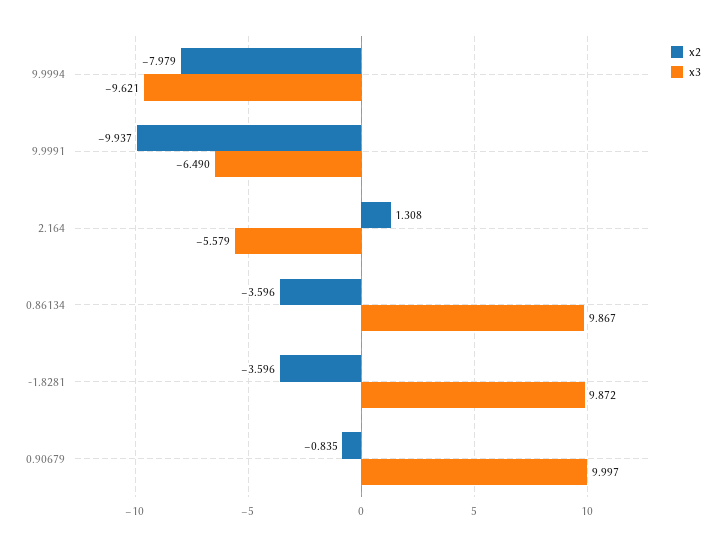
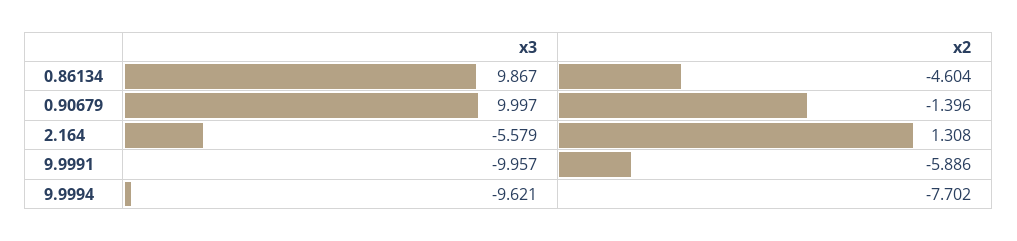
x2, 9.9994: -7.979 -> -7.702
x2, 9.9991: -9.937 -> -5.886
x3, 9.9991: -6.49 -> -9.957
x2, 0.86134: -3.596 -> -4.604
x2, -1.8281: -3.596 -> none
x3, -1.8281: 9.872 -> none
x2, 0.90679: -0.835 -> -1.396

